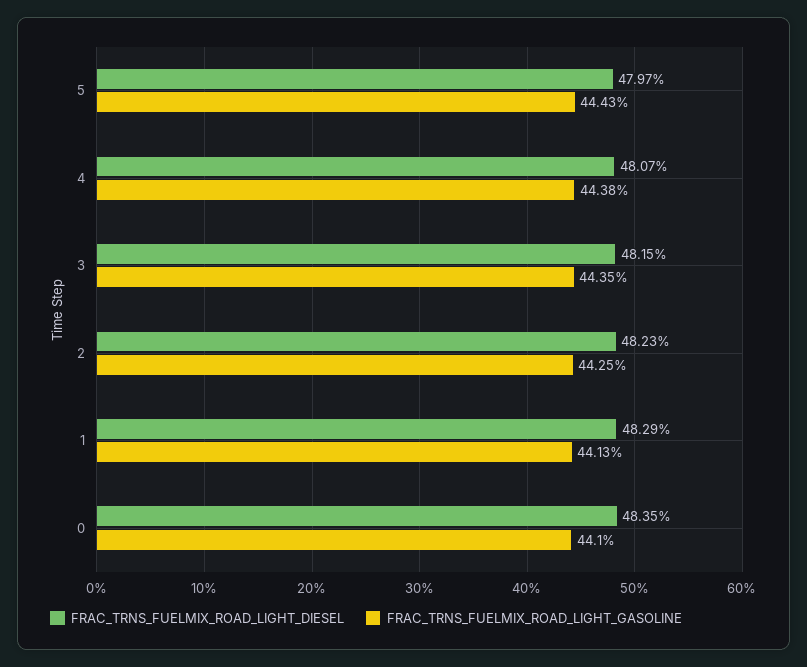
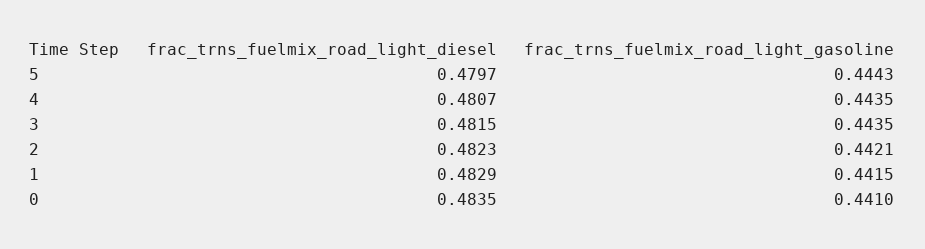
FRAC_TRNS_FUELMIX_ROAD_LIGHT_GASOLINE, 4: 0.4438 -> 0.4435
FRAC_TRNS_FUELMIX_ROAD_LIGHT_GASOLINE, 2: 0.4425 -> 0.4421
FRAC_TRNS_FUELMIX_ROAD_LIGHT_GASOLINE, 1: 0.4413 -> 0.4415

